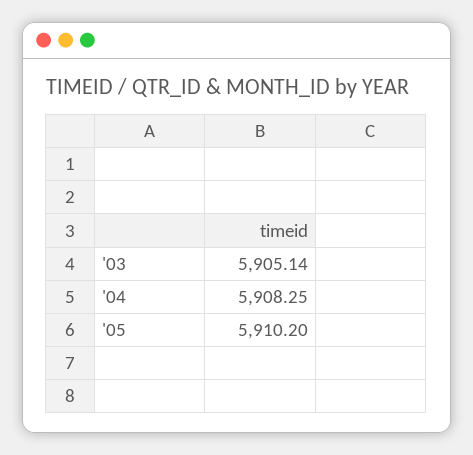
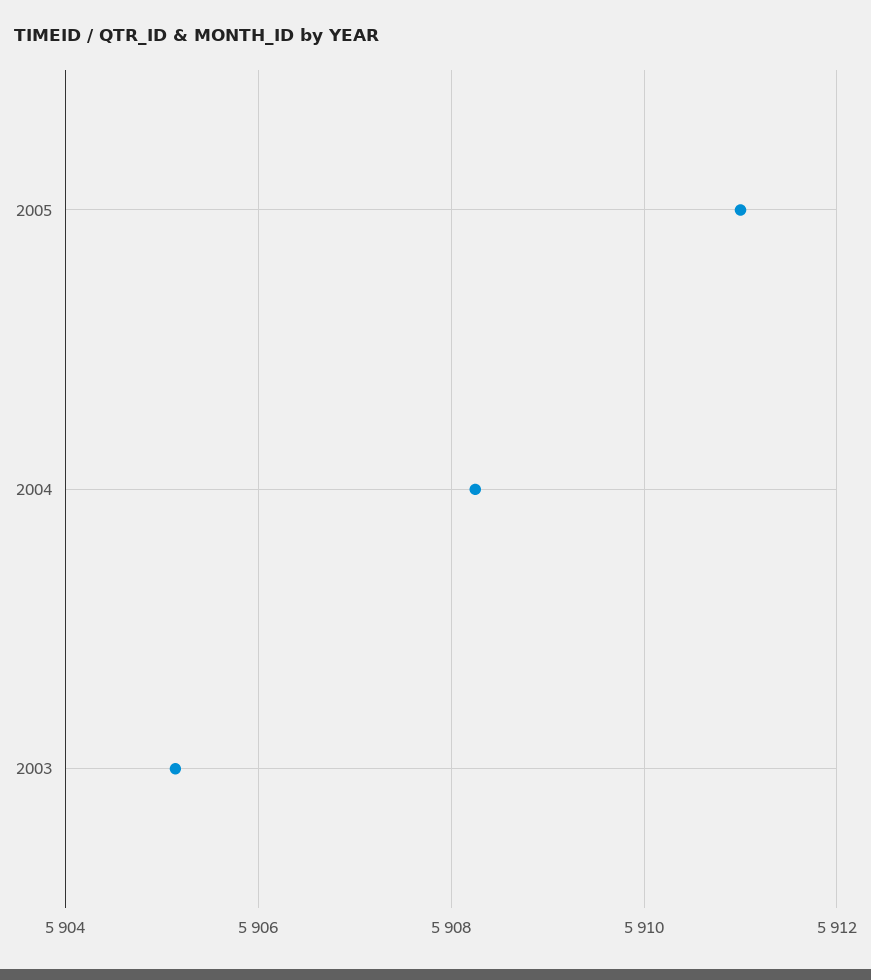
'05: 5910.2 -> 5911

